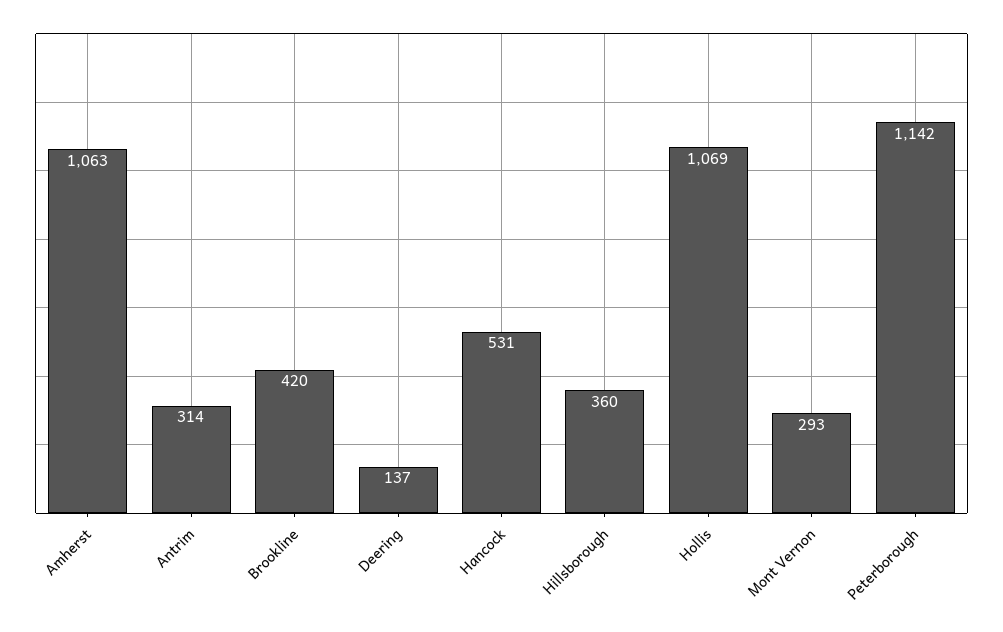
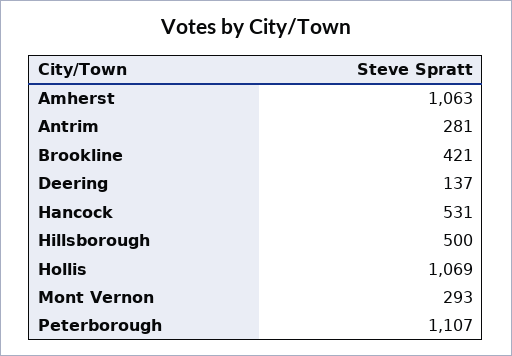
Antrim: 314 -> 281
Brookline: 420 -> 421
Hillsborough: 360 -> 500
Peterborough: 1142 -> 1107

